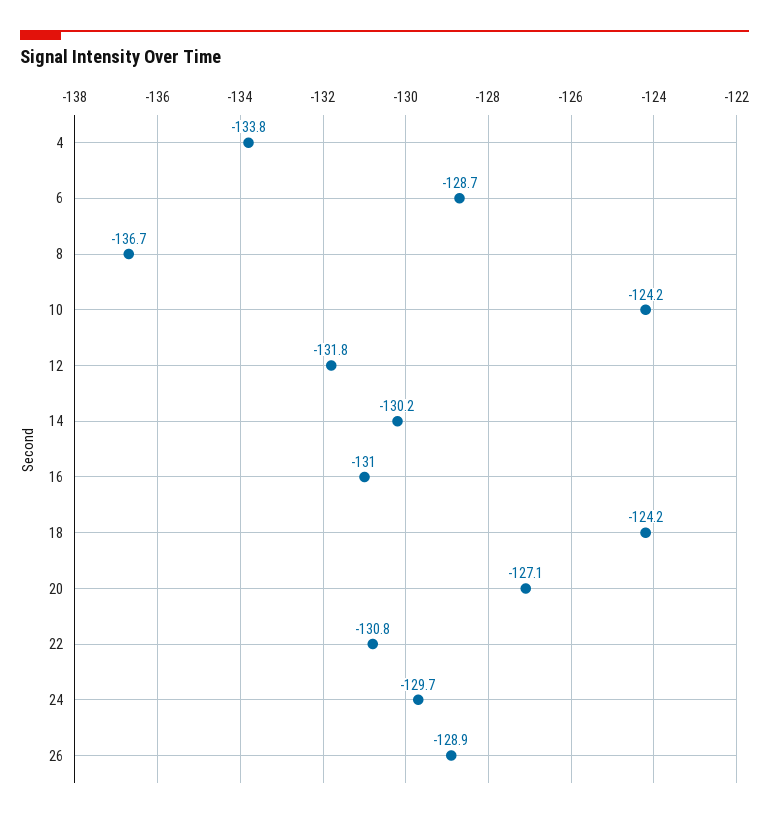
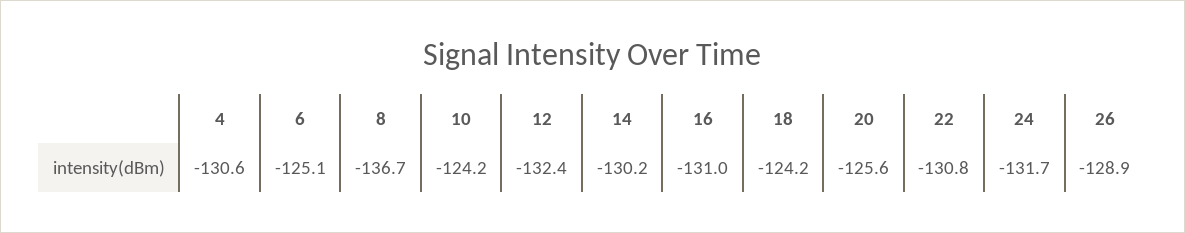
4: -133.8 -> -130.6
6: -128.7 -> -125.1
12: -131.8 -> -132.4
20: -127.1 -> -125.6
24: -129.7 -> -131.7

